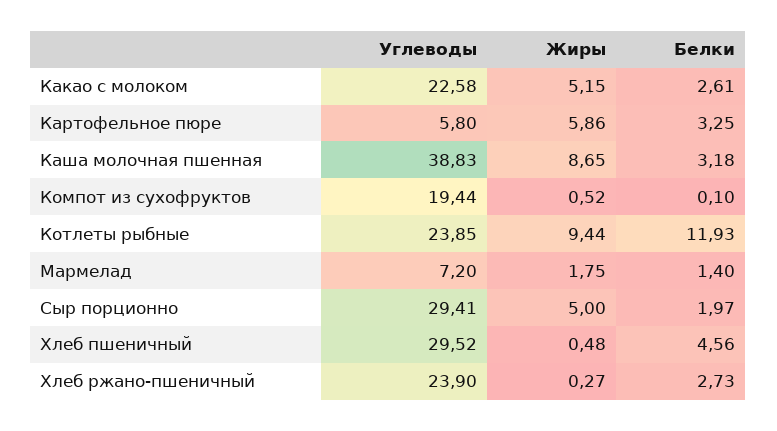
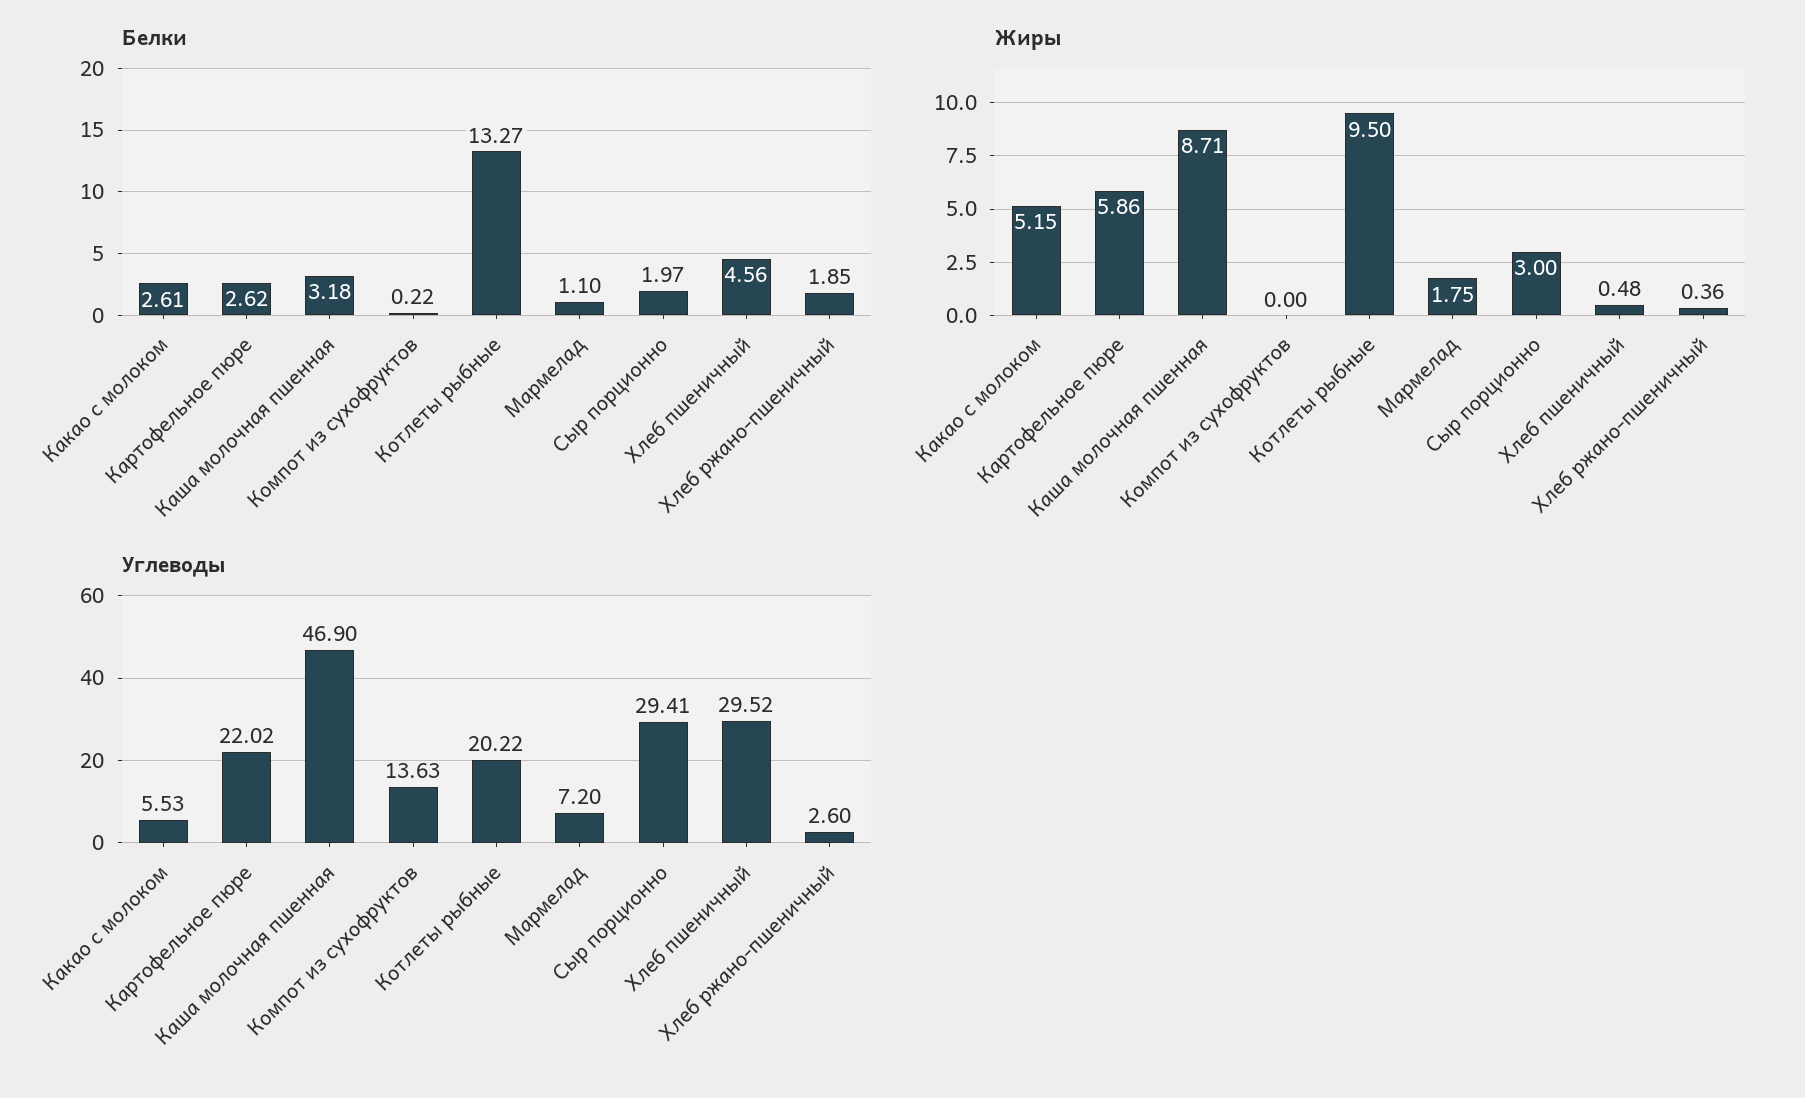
Углеводы, Какао с молоком: 22.58 -> 5.53
Углеводы, Картофельное пюре: 5.8 -> 22.02
Белки, Картофельное пюре: 3.25 -> 2.62
Углеводы, Каша молочная пшенная: 38.83 -> 46.9
Жиры, Каша молочная пшенная: 8.65 -> 8.71
Углеводы, Компот из сухофруктов: 19.44 -> 13.63
Жиры, Компот из сухофруктов: 0.52 -> 0
Белки, Компот из сухофруктов: 0.1 -> 0.22
Углеводы, Котлеты рыбные: 23.85 -> 20.22
Жиры, Котлеты рыбные: 9.44 -> 9.5
Белки, Котлеты рыбные: 11.93 -> 13.27
Белки, Мармелад: 1.4 -> 1.1
Жиры, Сыр порционно: 5 -> 3
Углеводы, Хлеб ржано-пшеничный: 23.9 -> 2.6
Жиры, Хлеб ржано-пшеничный: 0.27 -> 0.36
Белки, Хлеб ржано-пшеничный: 2.73 -> 1.85

